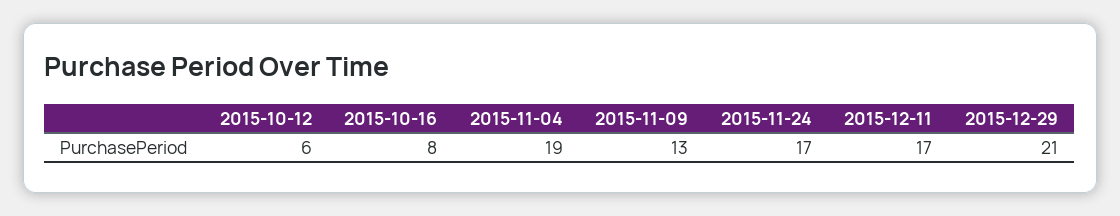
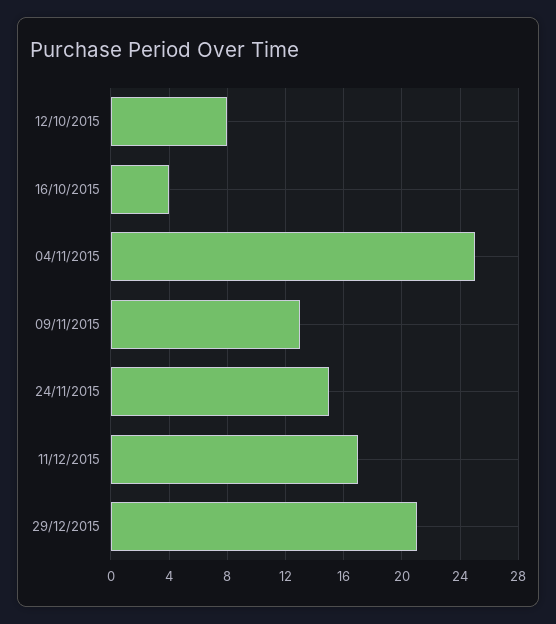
2015-10-12: 6 -> 8
2015-10-16: 8 -> 4
2015-11-04: 19 -> 25
2015-11-24: 17 -> 15

